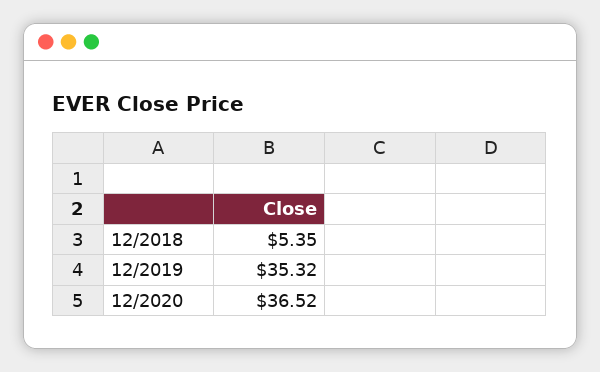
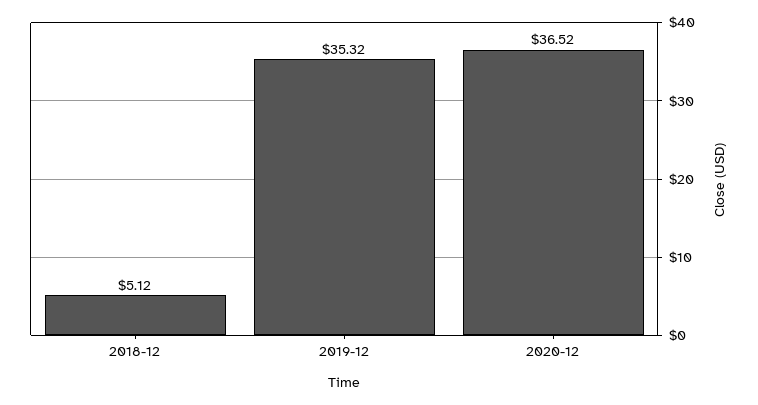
12/2018: 5.35 -> 5.12

